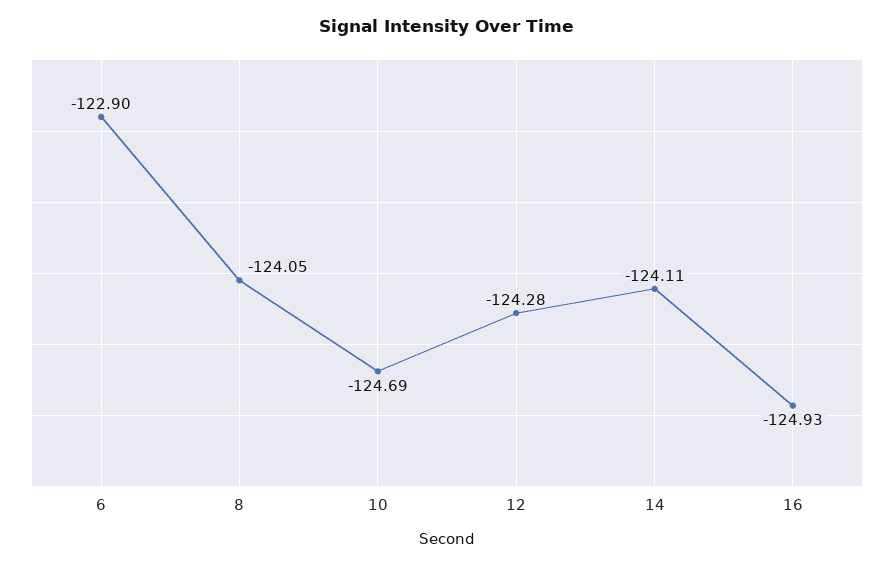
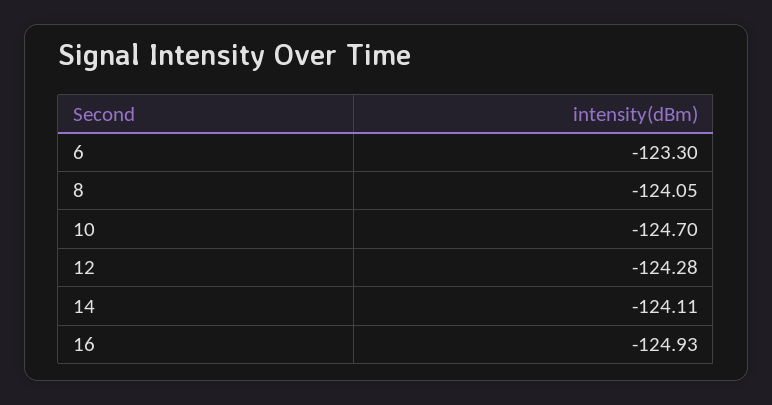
6: -122.9 -> -123.3
10: -124.69 -> -124.7

